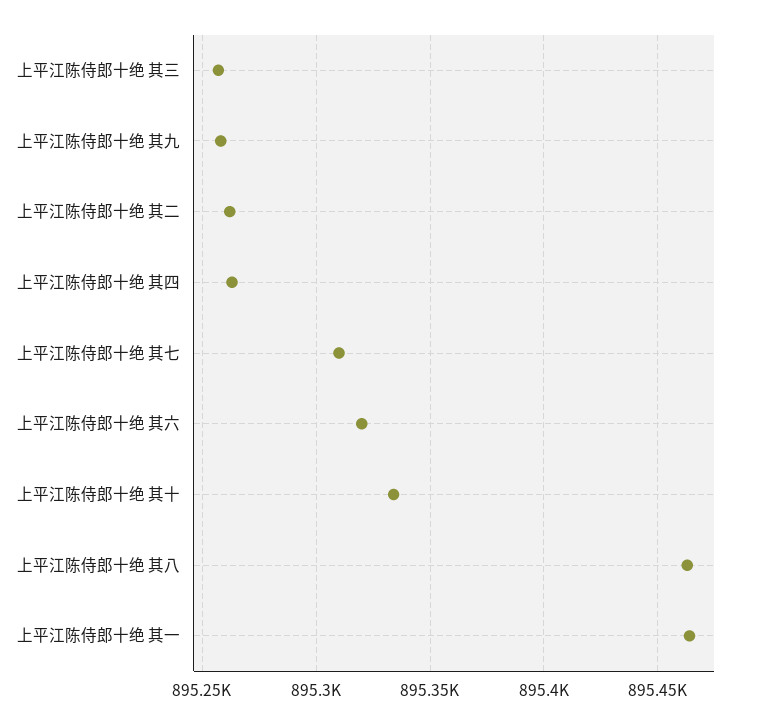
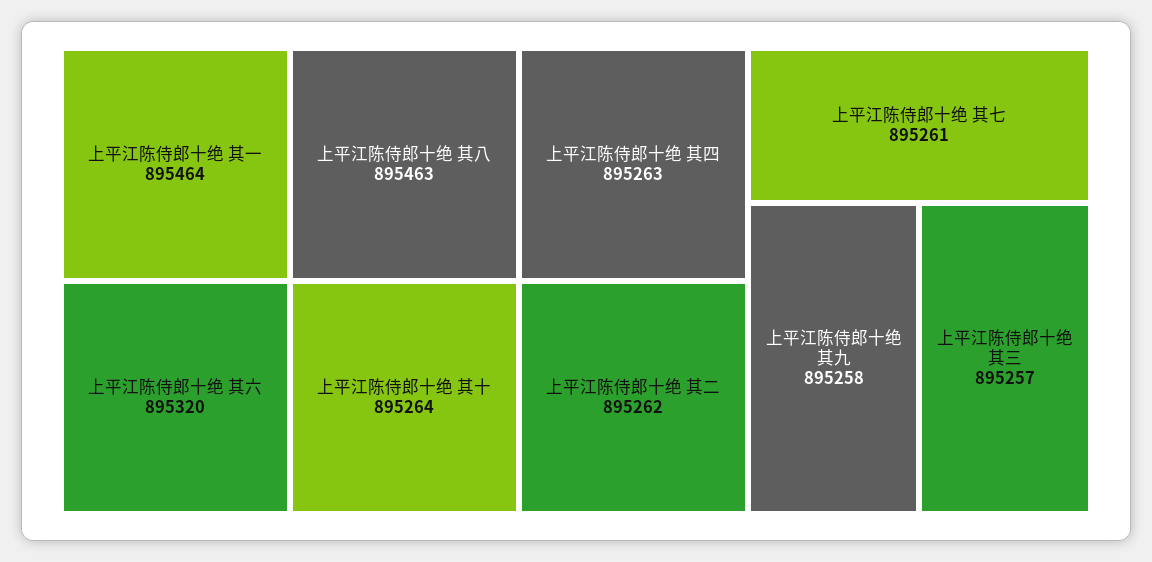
上平江陈侍郎十绝 其七: 895310 -> 895261
上平江陈侍郎十绝 其十: 895335 -> 895264

